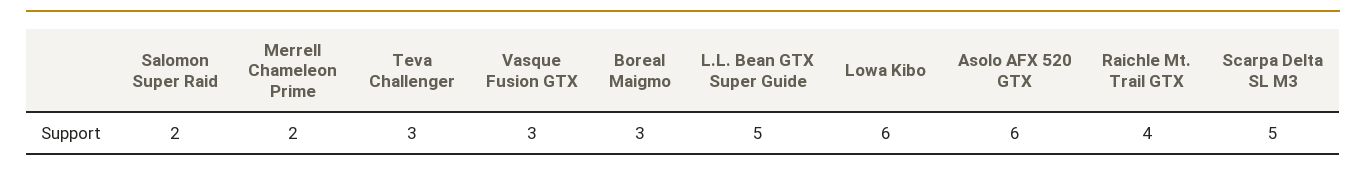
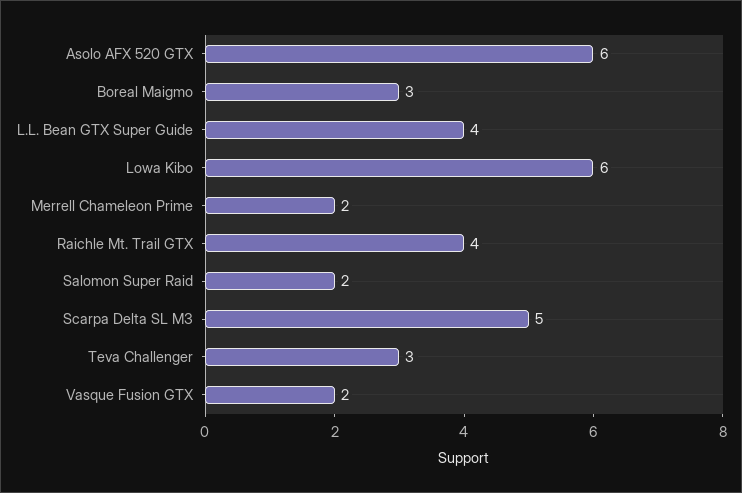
Vasque Fusion GTX: 3 -> 2
L.L. Bean GTX Super Guide: 5 -> 4

